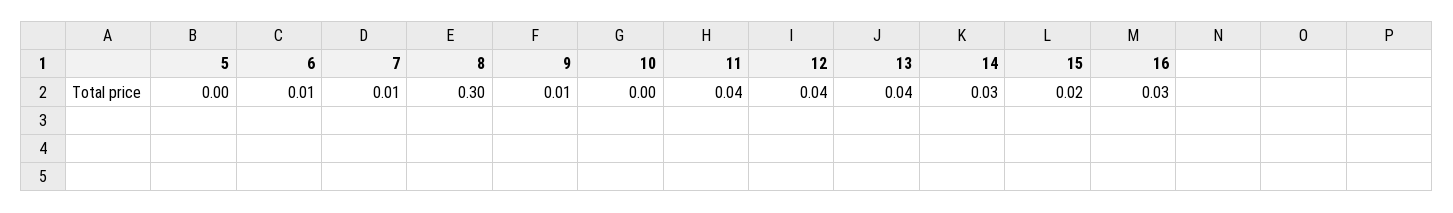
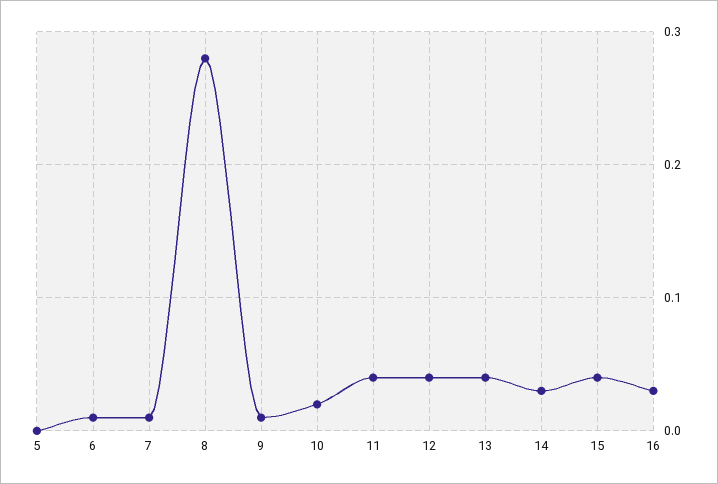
8: 0.3 -> 0.28
10: 0 -> 0.02
15: 0.02 -> 0.04

